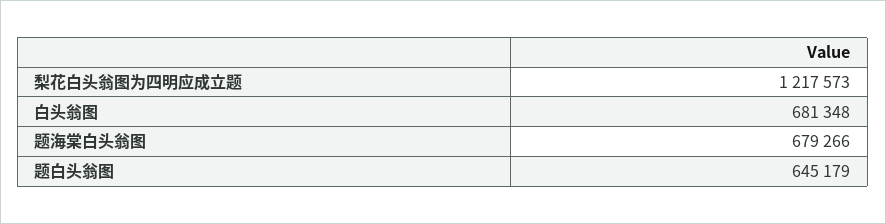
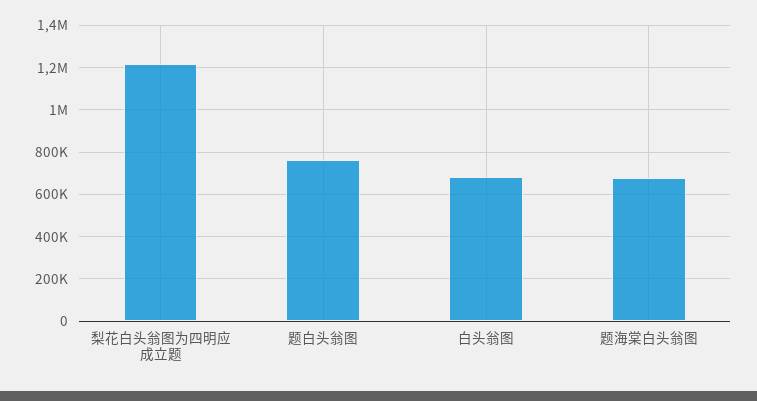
题白头翁图: 645179 -> 750000

